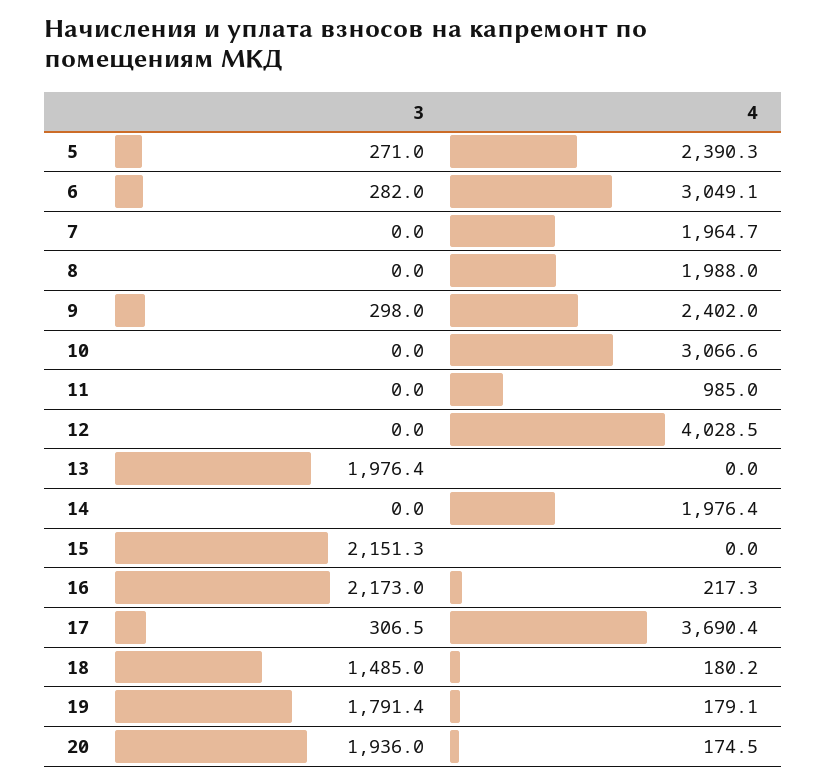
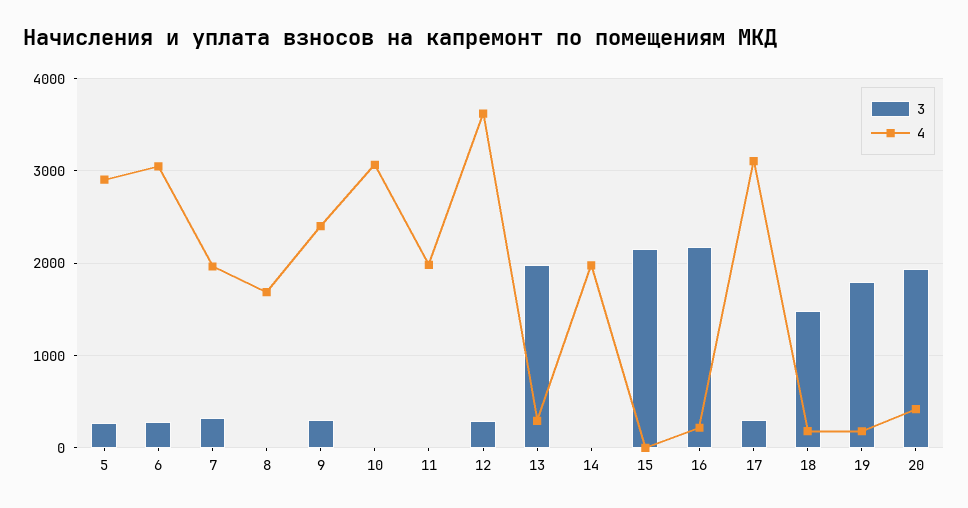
4, 5: 2390.3 -> 2900
3, 7: 0 -> 300
4, 8: 1988 -> 1700
4, 11: 985 -> 2000
3, 12: 0 -> 300
4, 12: 4028.5 -> 3600
4, 13: 0 -> 300
4, 17: 3690.4 -> 3100
4, 20: 174.5 -> 400

